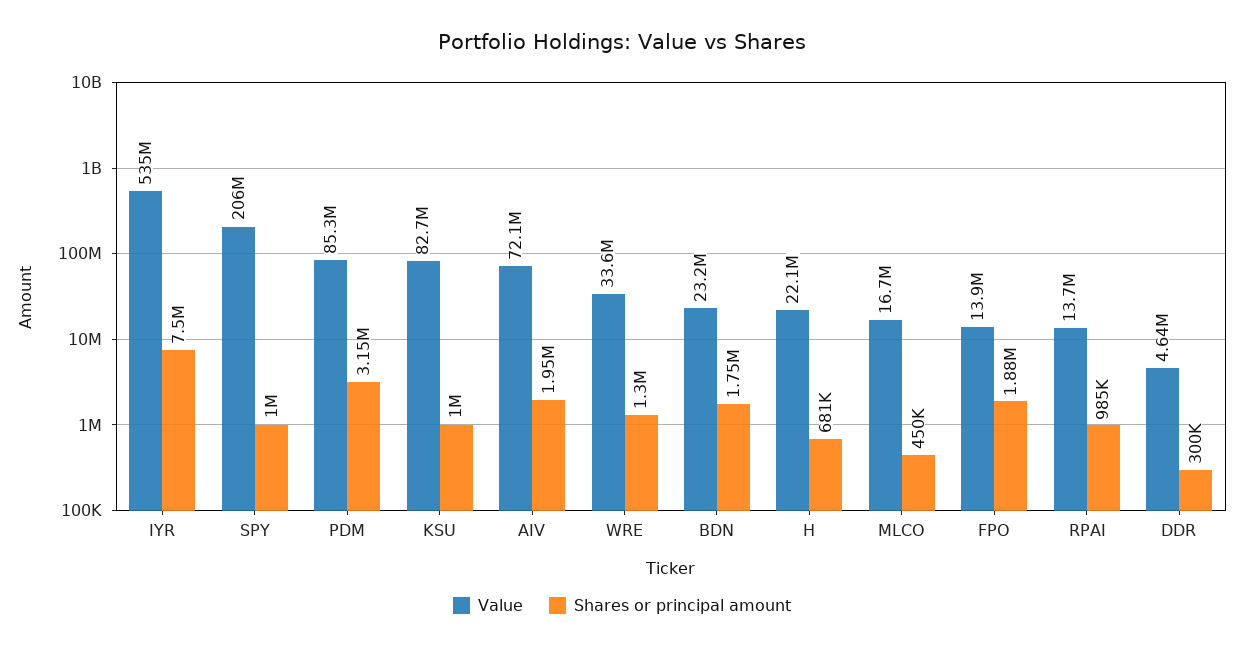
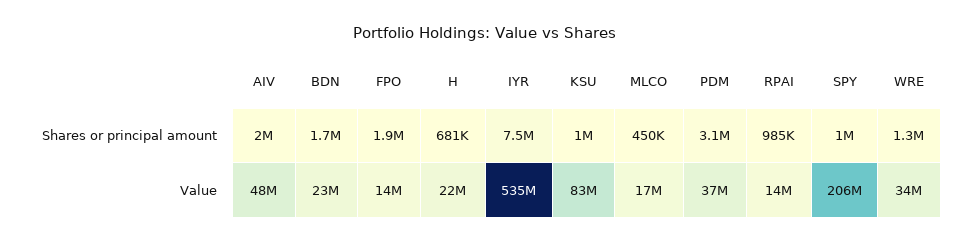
Value, PDM: 85300000 -> 37000000
Value, AIV: 72100000 -> 48000000
Value, DDR: 4640000 -> none
Shares or principal amount, DDR: 300000 -> none

